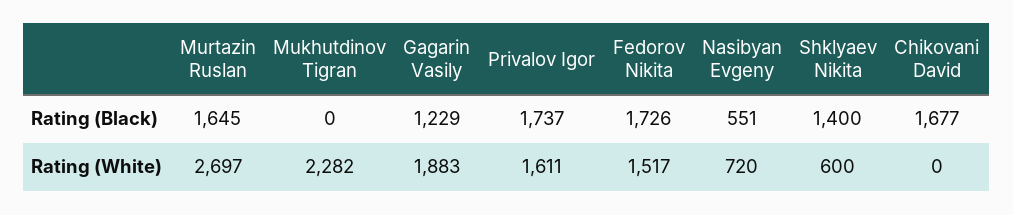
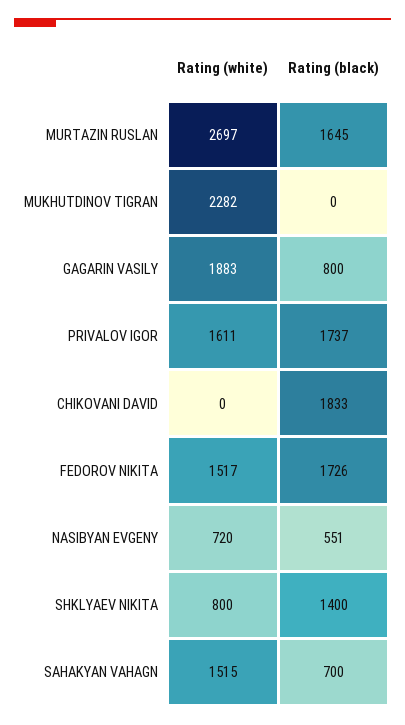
Gagarin Vasily, Rating (Black): 1229 -> 800
Chikovani David, Rating (Black): 1677 -> 1833
Shklyaev Nikita, Rating (White): 600 -> 800
SAHAKYAN VAHAGN, Rating (White): none -> 1515
SAHAKYAN VAHAGN, Rating (Black): none -> 700

